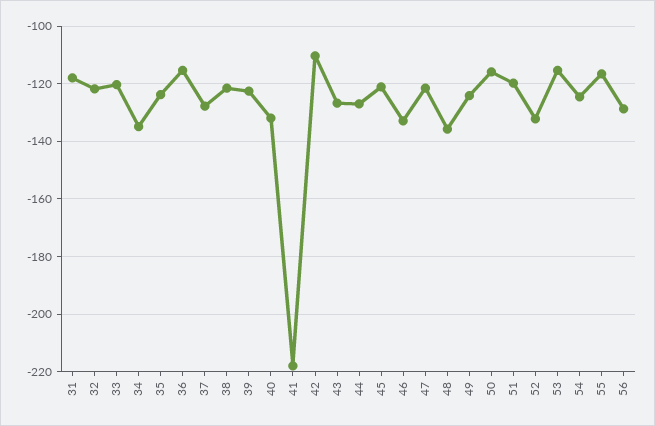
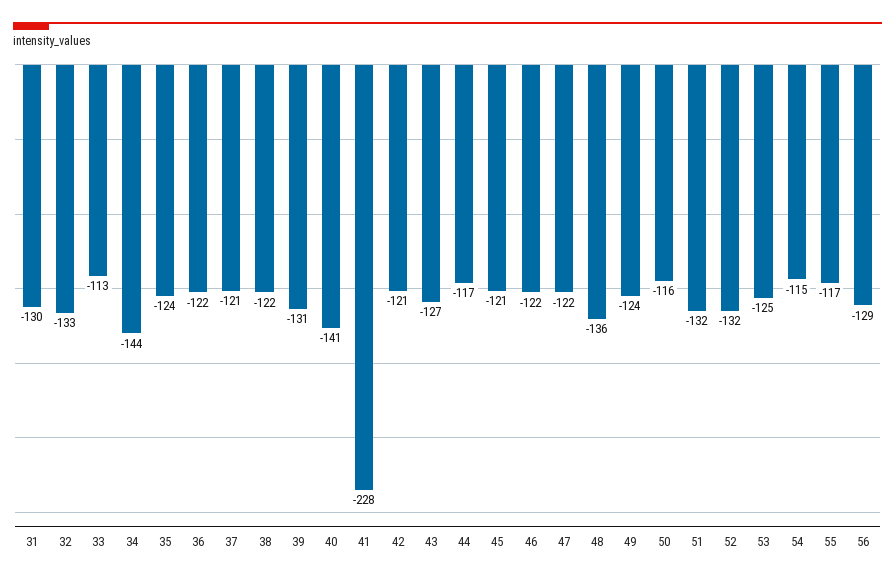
31: -117.5 -> -130
32: -122.5 -> -133
33: -120 -> -113
34: -135 -> -144
36: -115 -> -122
37: -127.5 -> -121
39: -122.5 -> -131
40: -132.5 -> -141
41: -217.5 -> -228
42: -110 -> -121
44: -127.5 -> -117
46: -132.5 -> -122
51: -120 -> -132
53: -115 -> -125
54: -125 -> -115

